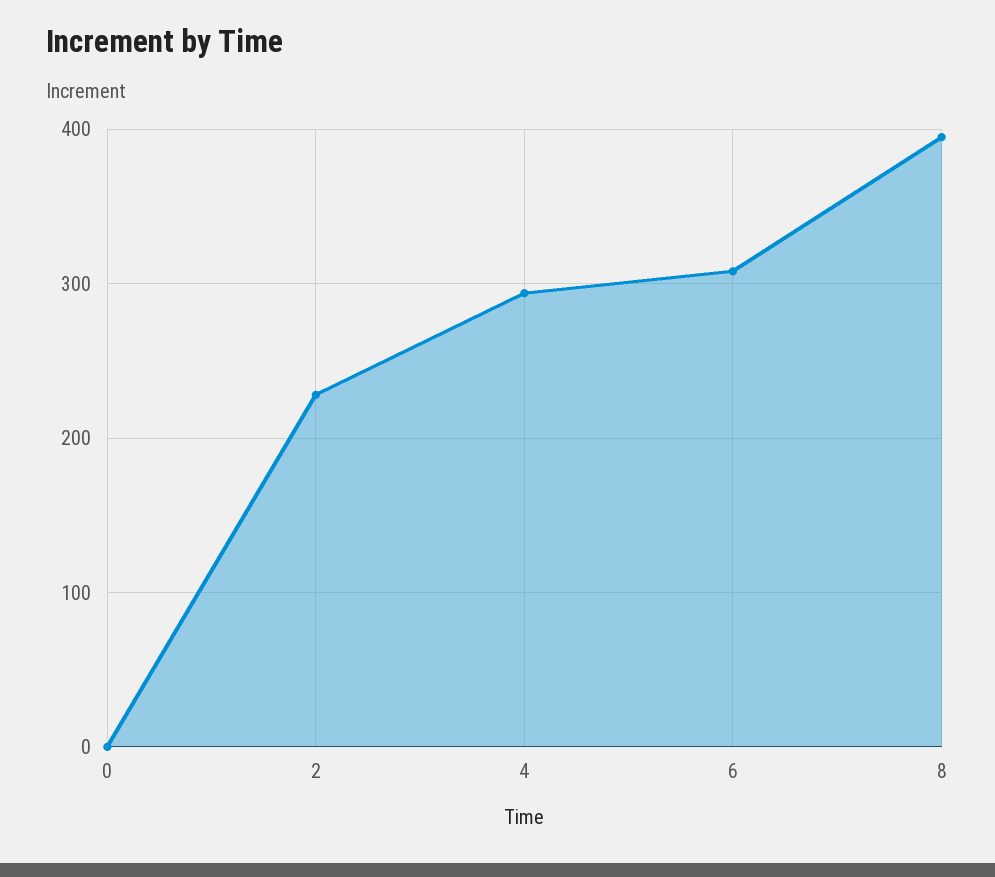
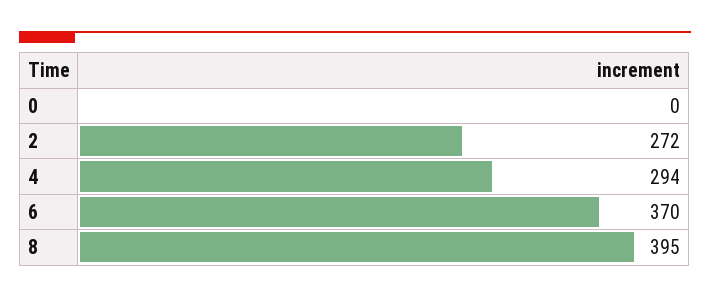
2: 230 -> 272
6: 310 -> 370

